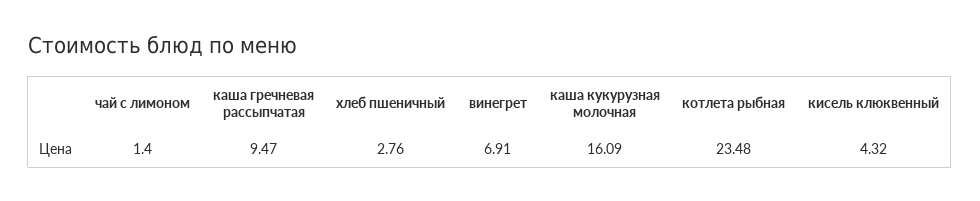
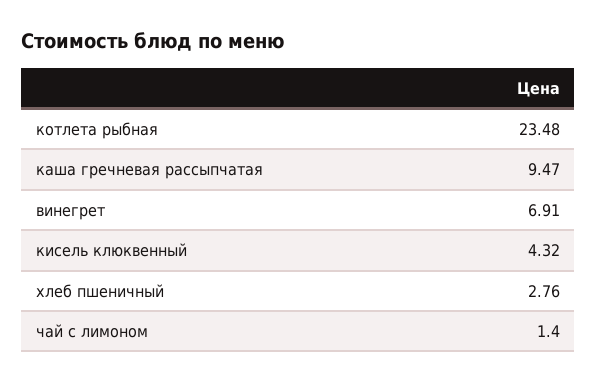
каша кукурузная молочная: 16.09 -> none

